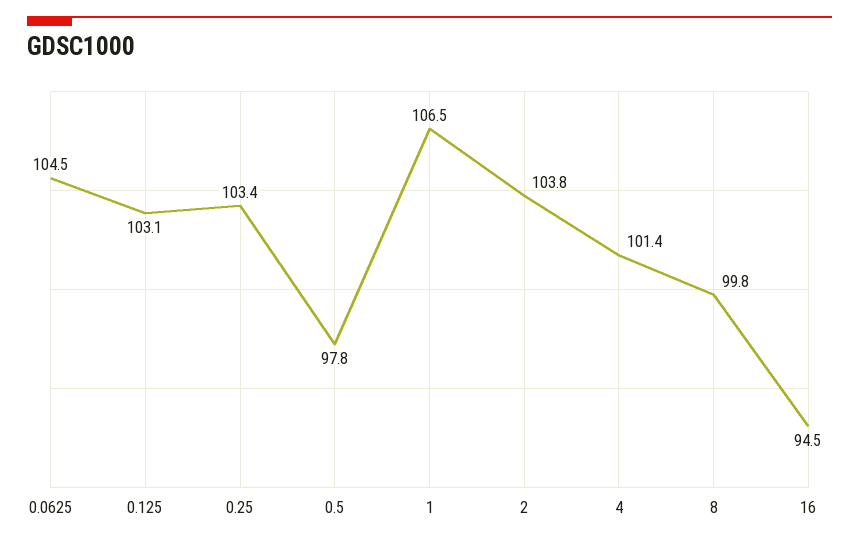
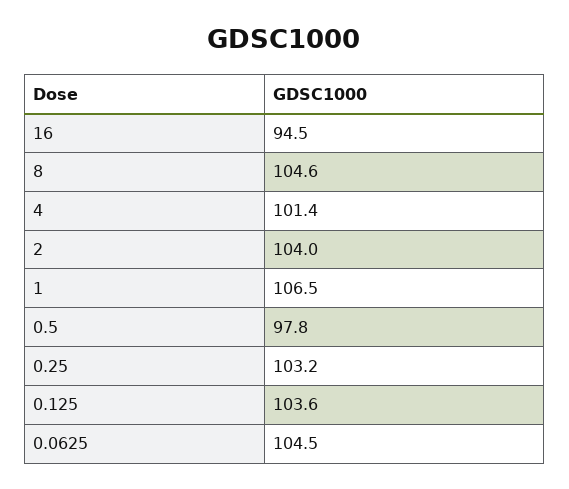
0.125: 103.1 -> 103.6
0.25: 103.4 -> 103.2
2: 103.8 -> 104
8: 99.8 -> 104.6

